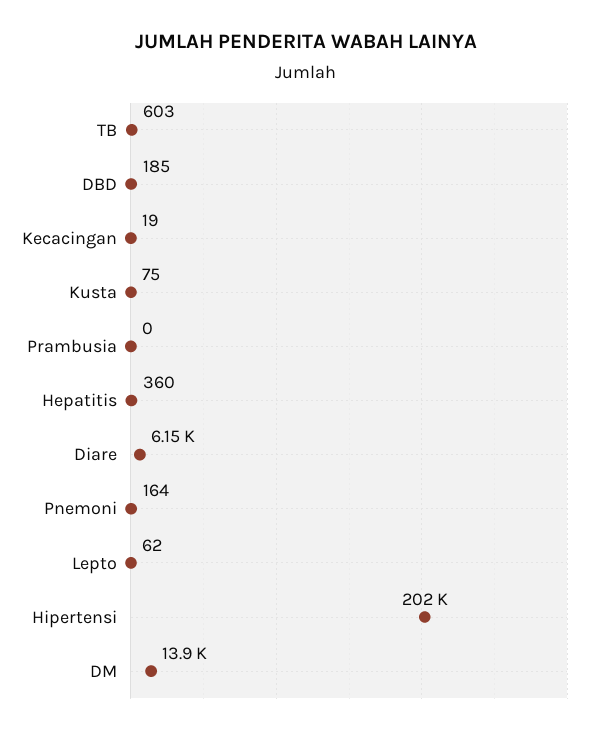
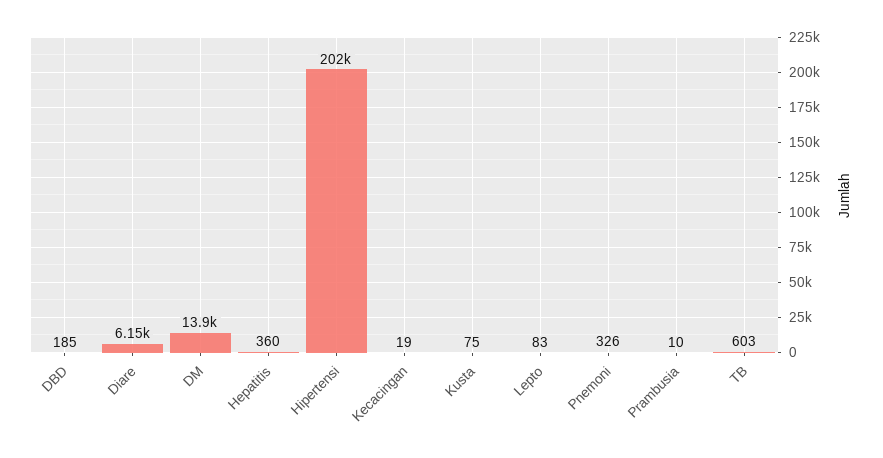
Prambusia: 0 -> 10
Pnemoni: 164 -> 326
Lepto: 62 -> 83

